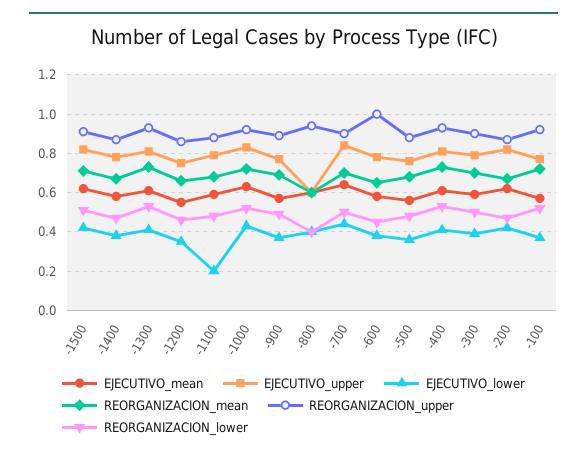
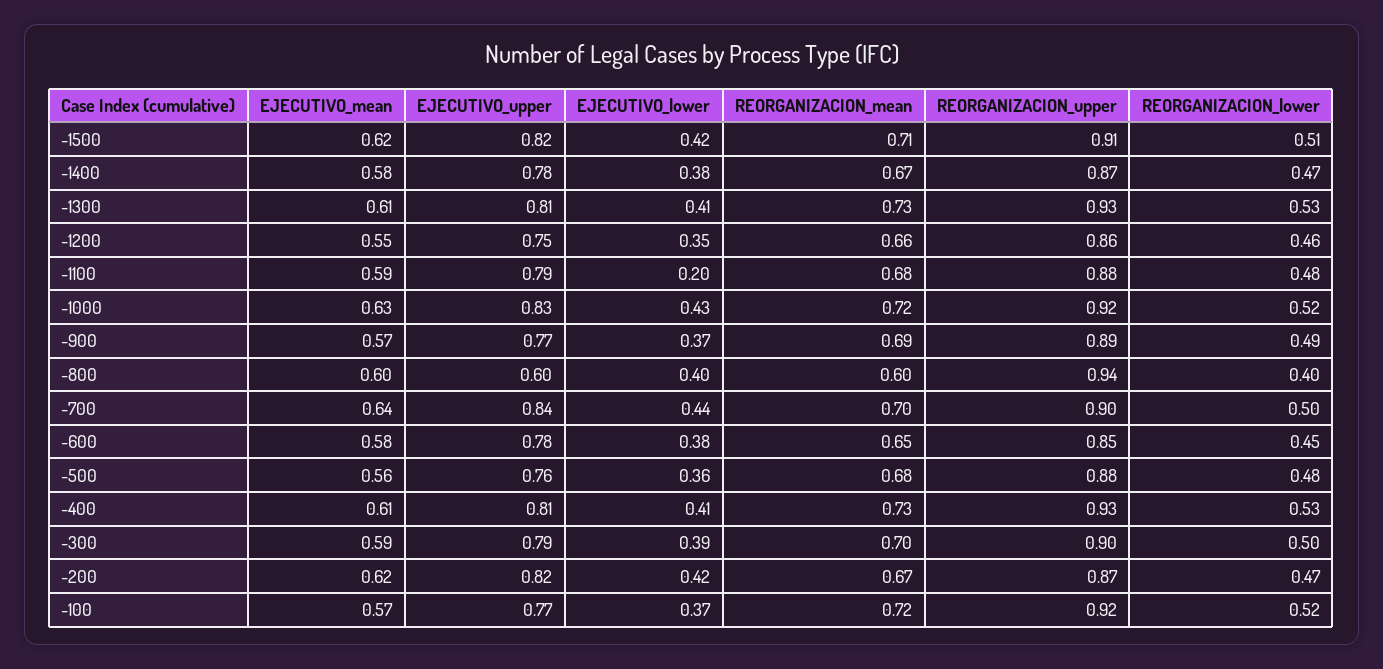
REORGANIZACION_upper, -600: 1 -> 0.85

